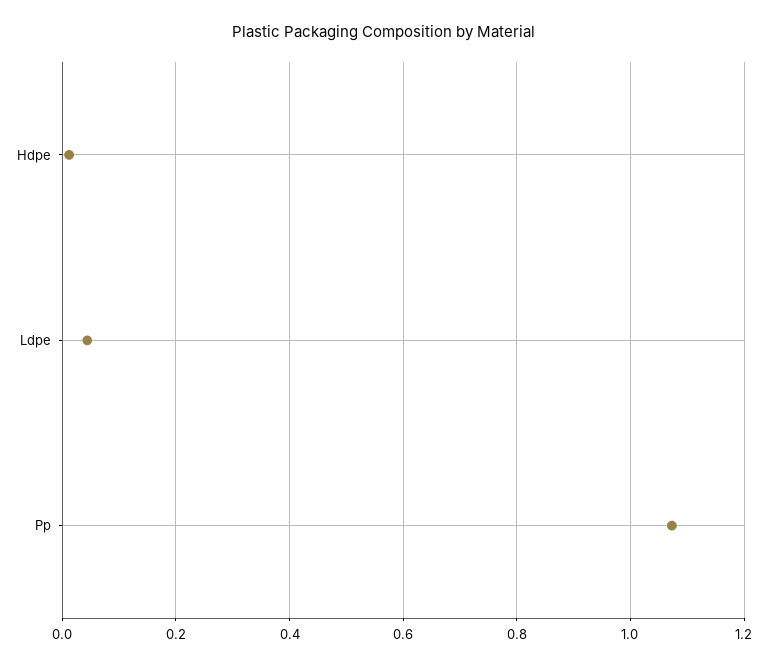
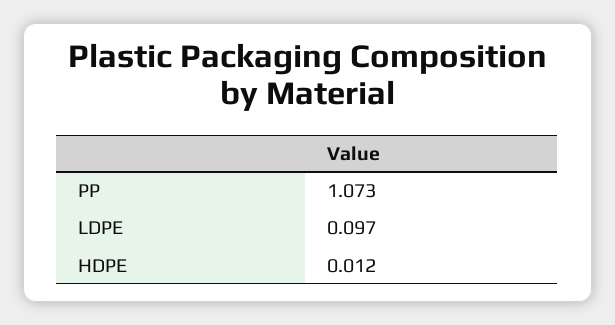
Ldpe: 0.04 -> 0.097

